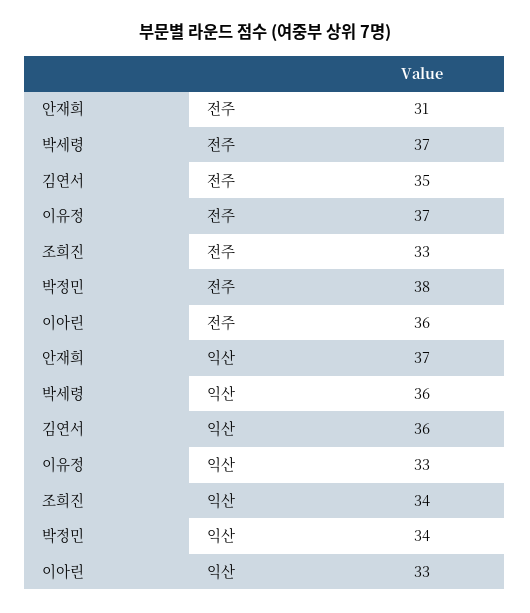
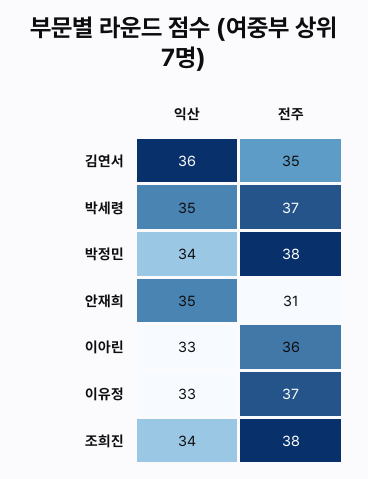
조희진, 전주: 33 -> 38
안재희, 익산: 37 -> 35
박세령, 익산: 36 -> 35

